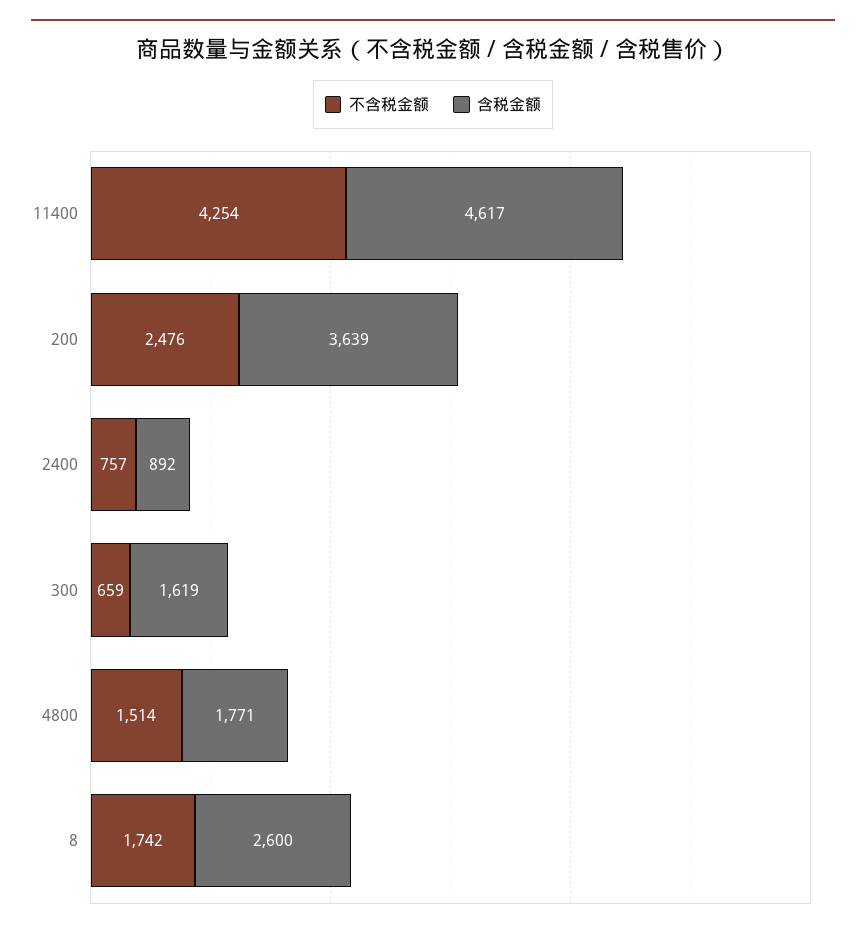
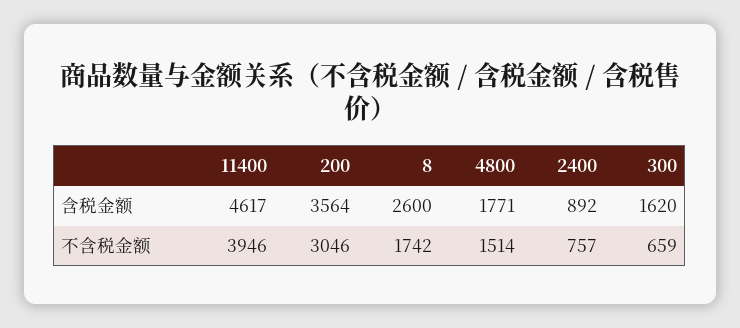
不含税金额, 11400: 4254 -> 3946
不含税金额, 200: 2476 -> 3046
含税金额, 200: 3639 -> 3564
含税金额, 300: 1619 -> 1620

